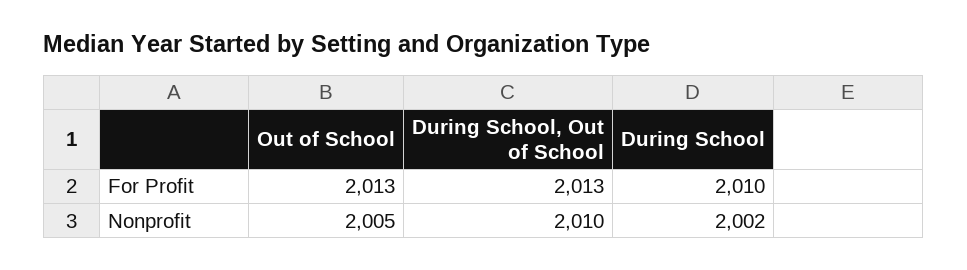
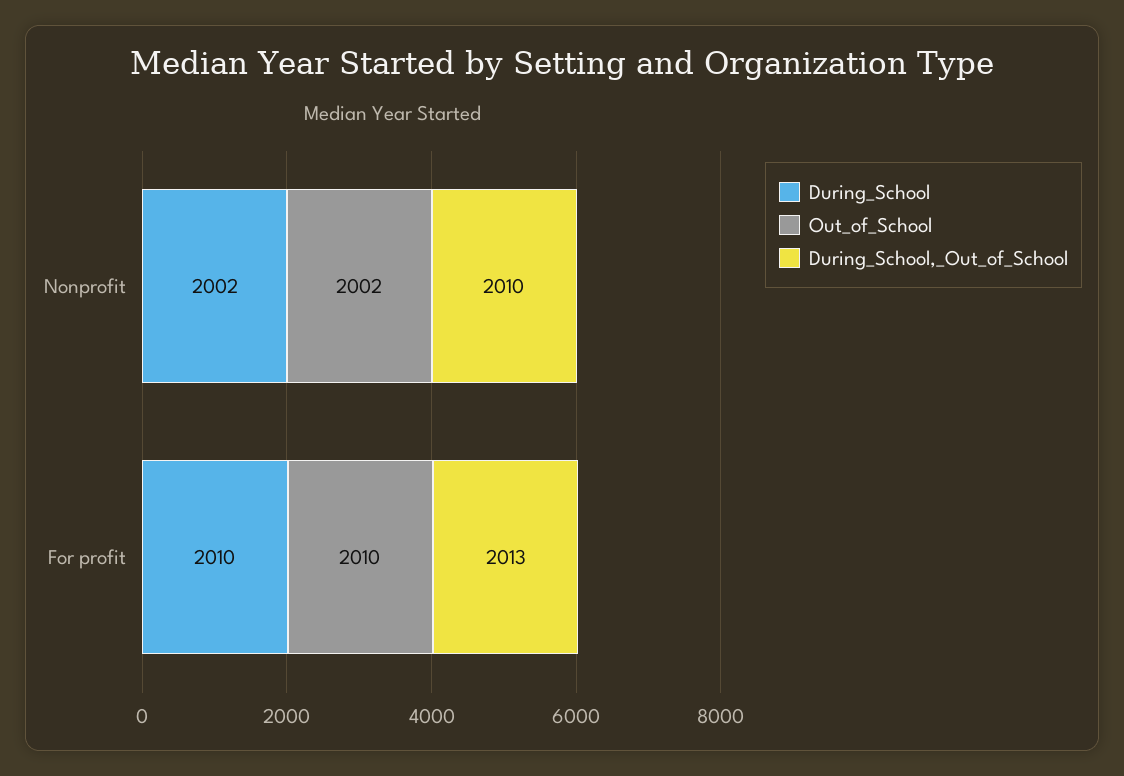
Out of School, For Profit: 2013 -> 2010
Out of School, Nonprofit: 2005 -> 2002

